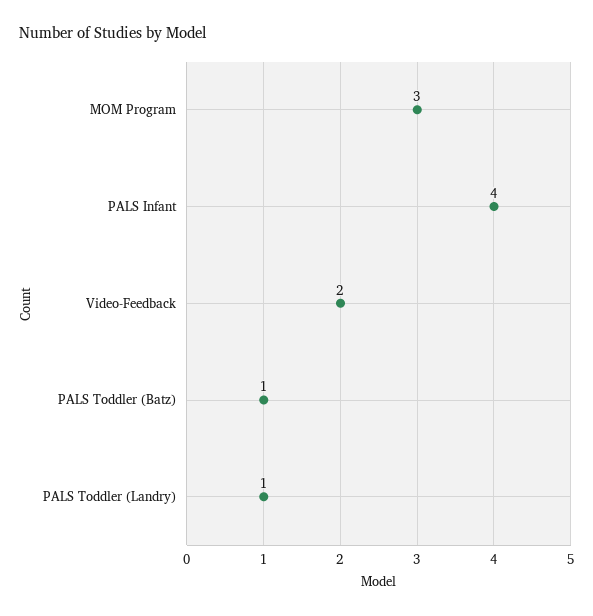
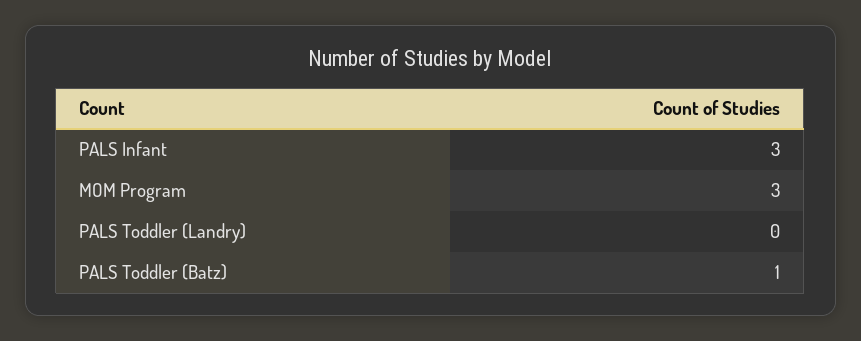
PALS Infant: 4 -> 3
Video-Feedback: 2 -> none
PALS Toddler (Landry): 1 -> 0

